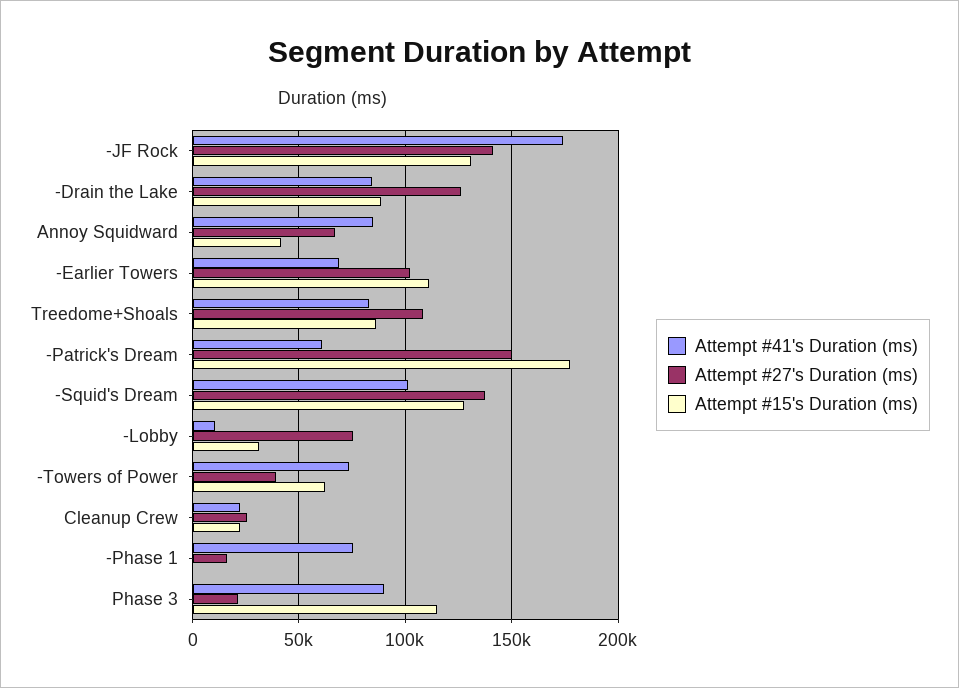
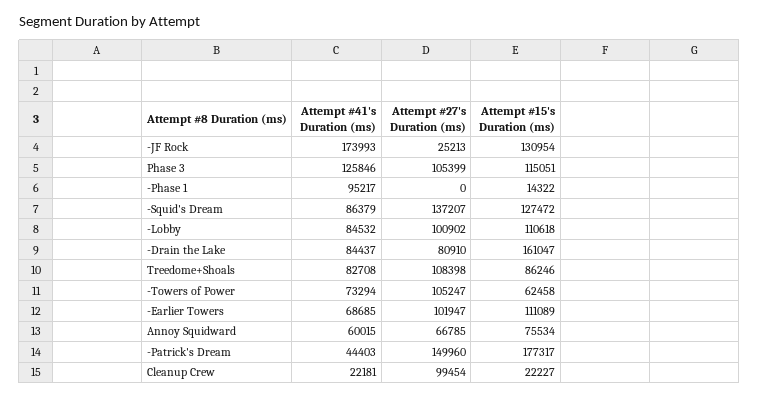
Attempt #27's Duration (ms), -JF Rock: 140000 -> 25213
Attempt #27's Duration (ms), -Drain the Lake: 125000 -> 80910
Attempt #15's Duration (ms), -Drain the Lake: 90000 -> 161047
Attempt #41's Duration (ms), Annoy Squidward: 85000 -> 60015
Attempt #15's Duration (ms), Annoy Squidward: 40000 -> 75534
Attempt #41's Duration (ms), -Patrick's Dream: 60000 -> 44403
Attempt #41's Duration (ms), -Squid's Dream: 100000 -> 86379
Attempt #41's Duration (ms), -Lobby: 10000 -> 84532
Attempt #27's Duration (ms), -Lobby: 75000 -> 100902
Attempt #15's Duration (ms), -Lobby: 30000 -> 110618
Attempt #27's Duration (ms), -Towers of Power: 40000 -> 105247
Attempt #27's Duration (ms), Cleanup Crew: 25000 -> 99454
Attempt #41's Duration (ms), -Phase 1: 75000 -> 95217
Attempt #27's Duration (ms), -Phase 1: 15000 -> 0
Attempt #15's Duration (ms), -Phase 1: 0 -> 14322
Attempt #41's Duration (ms), Phase 3: 90000 -> 125846
Attempt #27's Duration (ms), Phase 3: 20000 -> 105399

